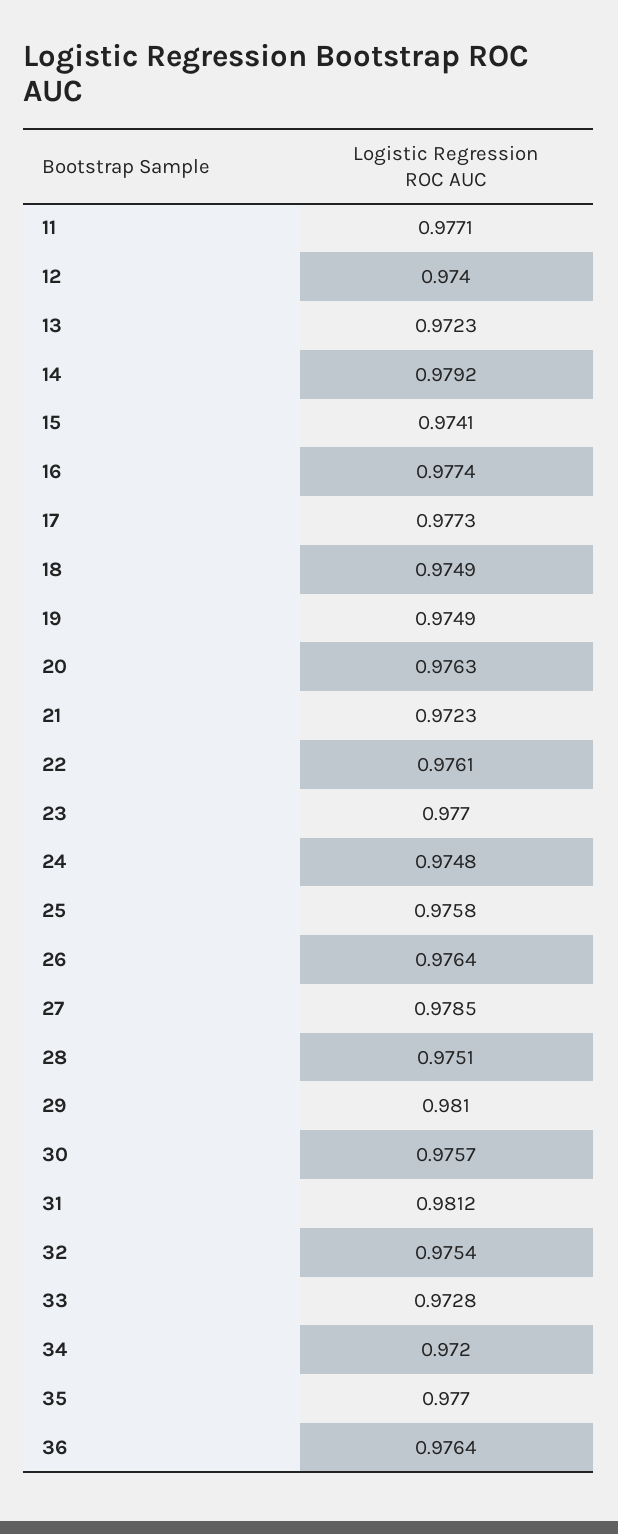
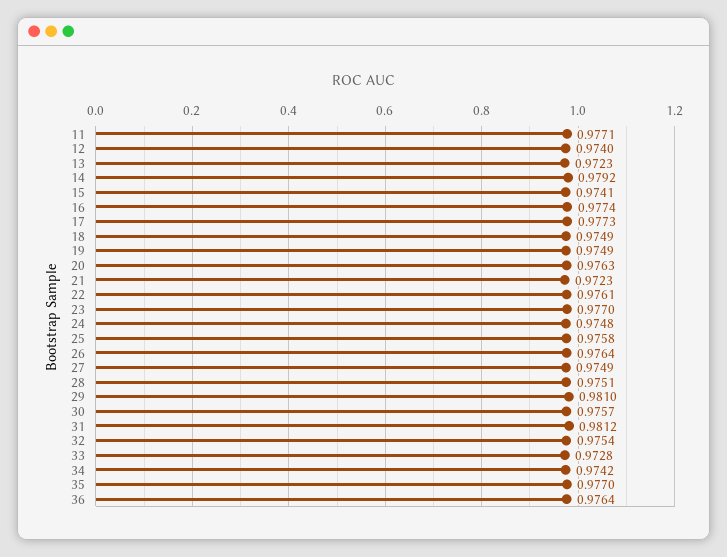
27: 0.9785 -> 0.9749
34: 0.972 -> 0.9742

